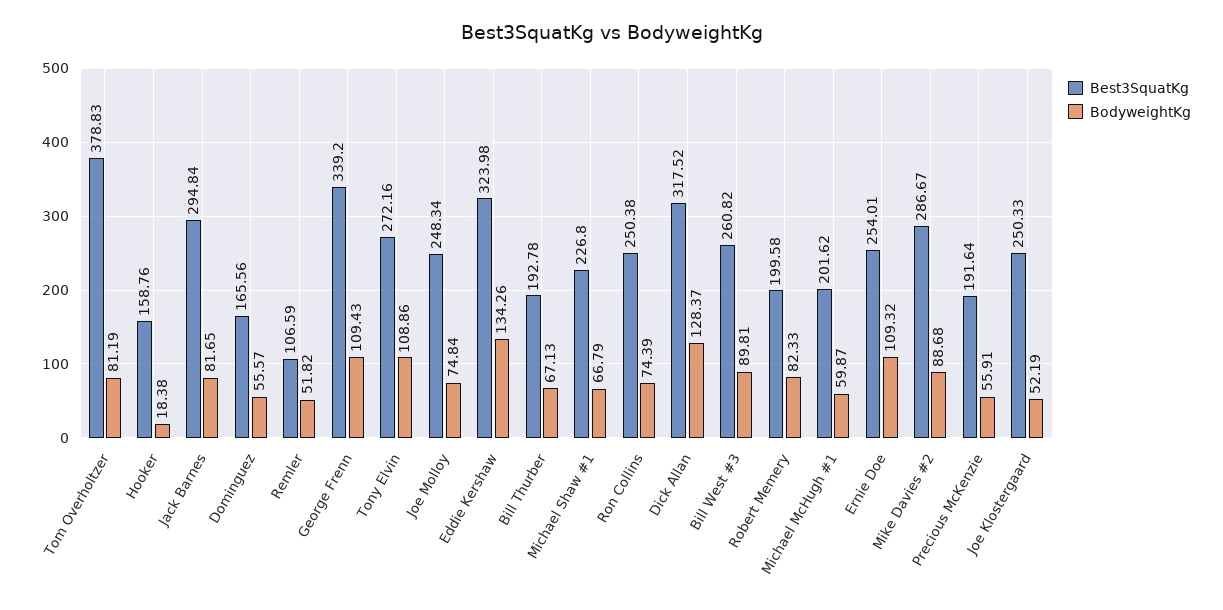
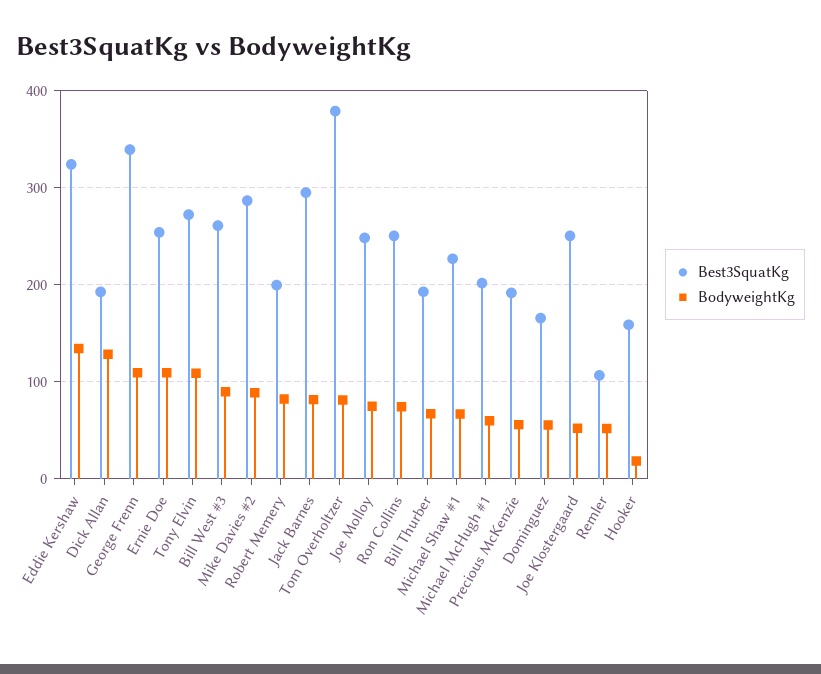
Best3SquatKg, Dick Allan: 317.52 -> 190

